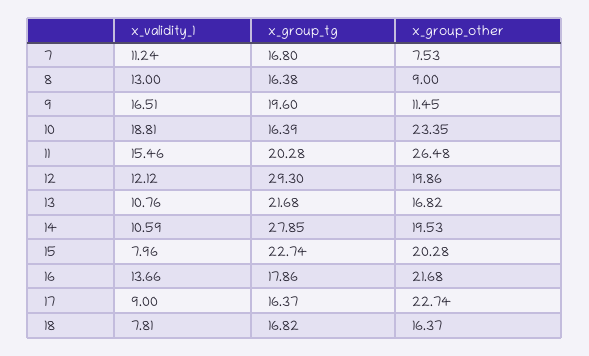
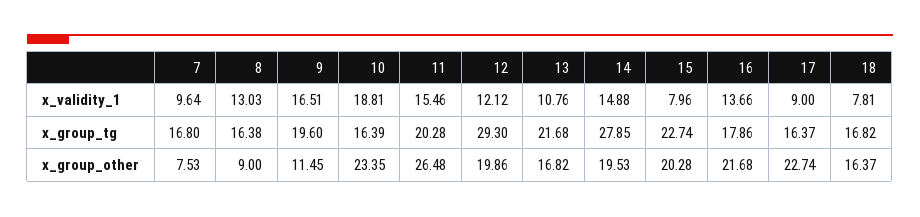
x_validity_1, 7: 11.24 -> 9.64
x_validity_1, 8: 13 -> 13.03
x_validity_1, 14: 10.59 -> 14.88

